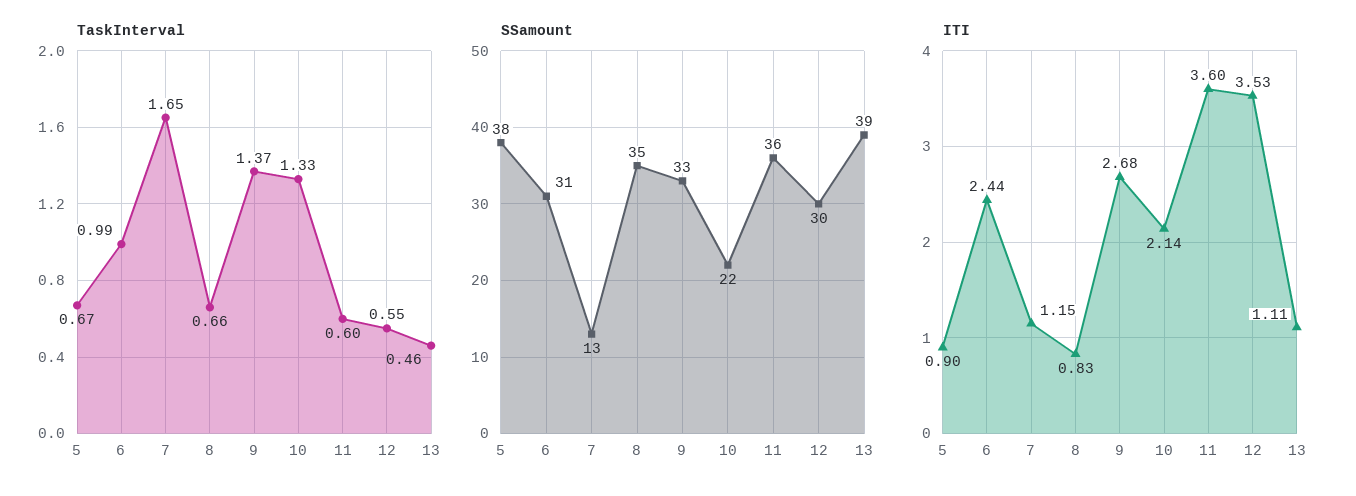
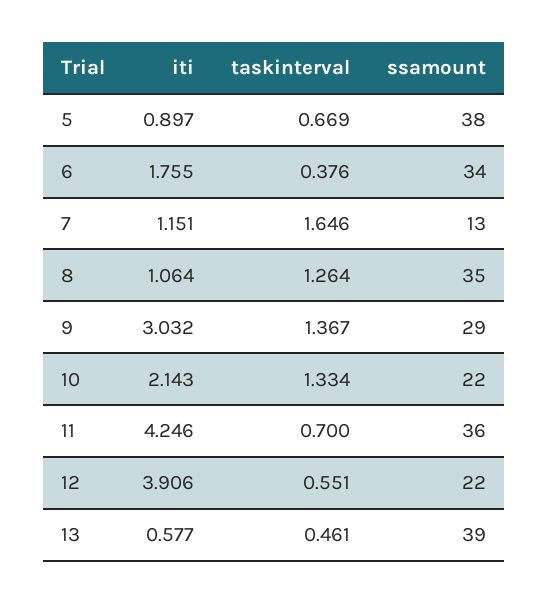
TaskInterval, 6: 0.99 -> 0.376
TaskInterval, 8: 0.66 -> 1.264
TaskInterval, 11: 0.6 -> 0.7
SSamount, 6: 31 -> 34
SSamount, 9: 33 -> 29
SSamount, 12: 30 -> 22
ITI, 6: 2.44 -> 1.755
ITI, 8: 0.83 -> 1.064
ITI, 9: 2.68 -> 3.032
ITI, 11: 3.6 -> 4.246
ITI, 12: 3.53 -> 3.906
ITI, 13: 1.11 -> 0.577

